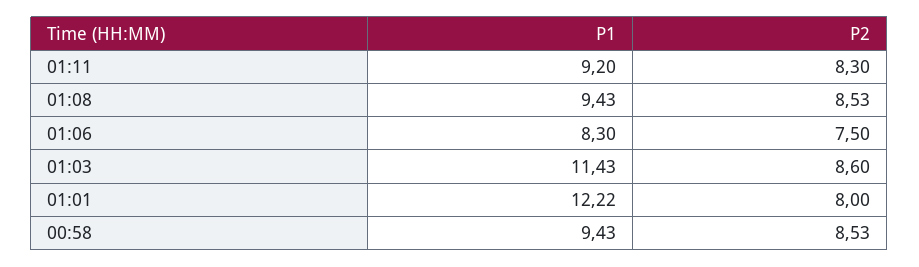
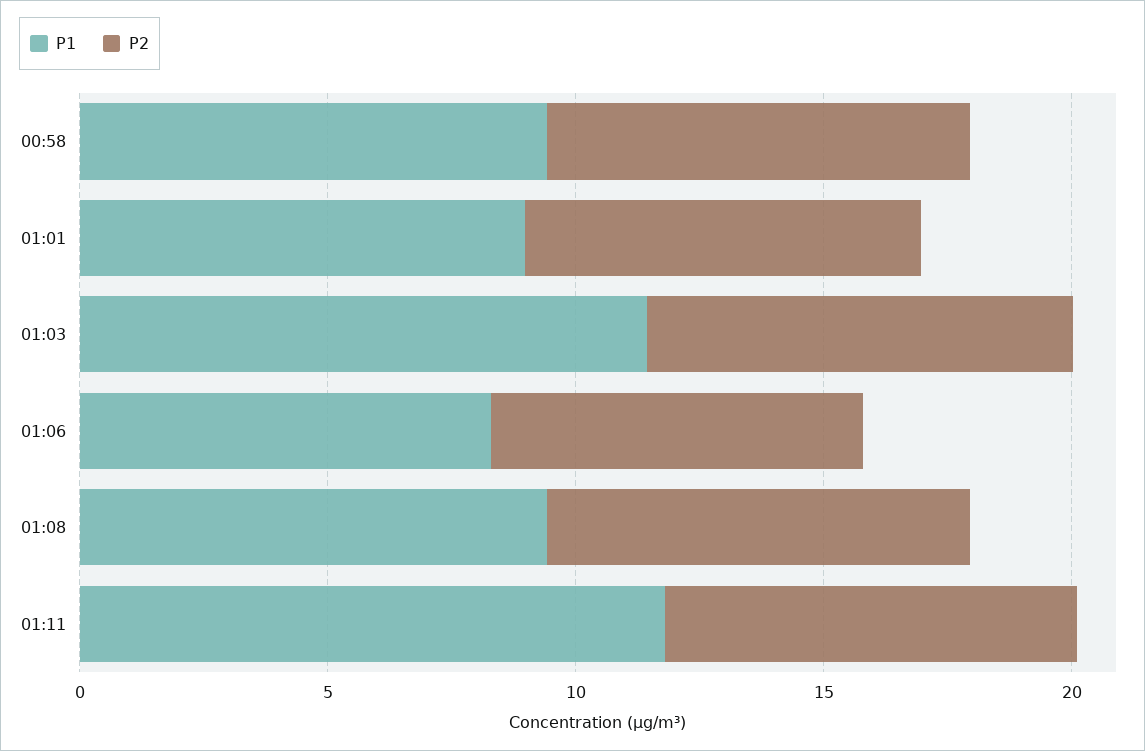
P1, 01:11: 9.2 -> 12
P1, 01:01: 12.22 -> 9

